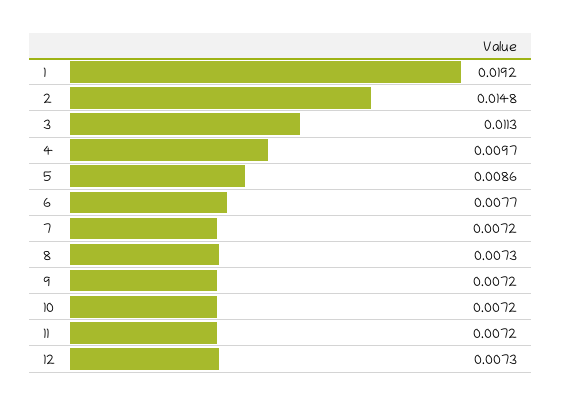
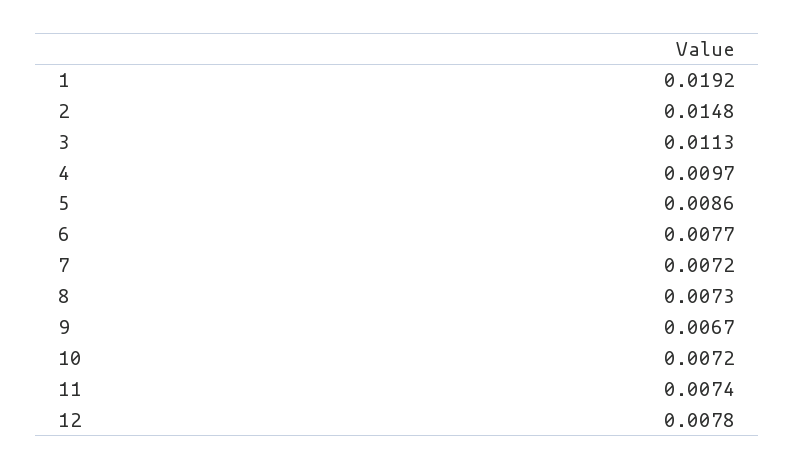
9: 0.0072 -> 0.0067
11: 0.0072 -> 0.0074
12: 0.0073 -> 0.0078

